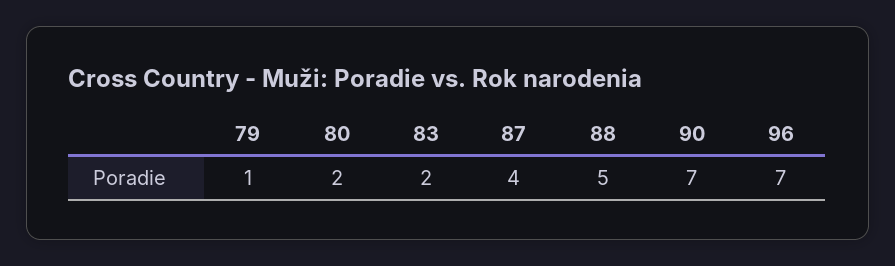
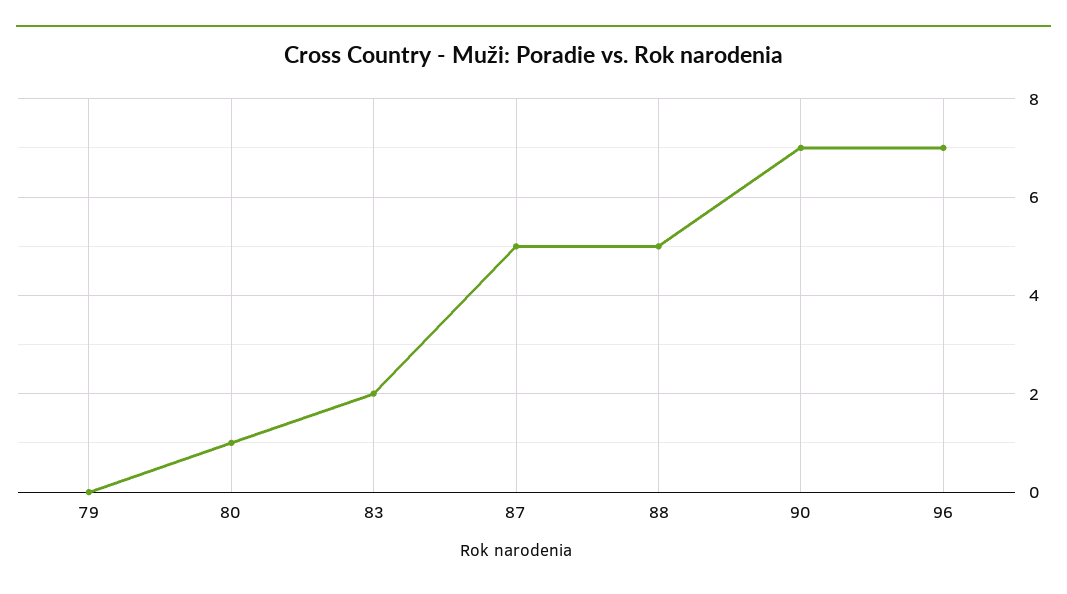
79: 1 -> 0
80: 2 -> 1
87: 4 -> 5

